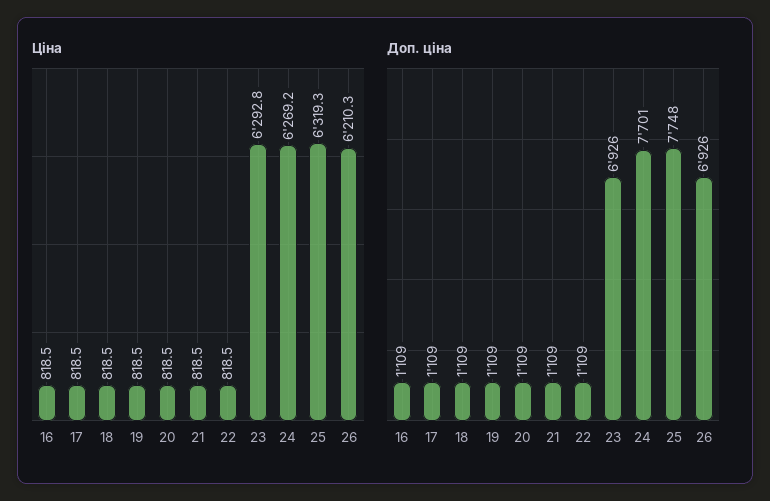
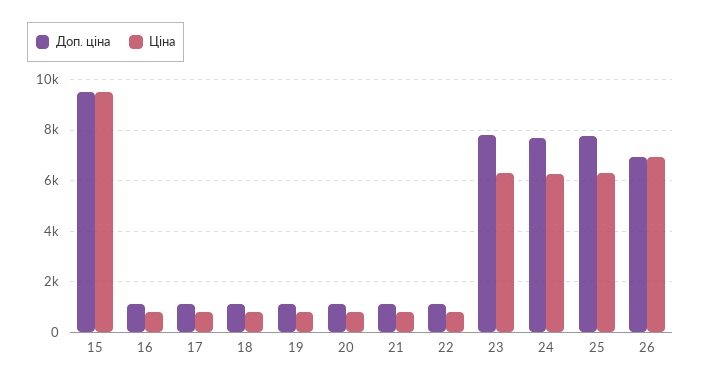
Ціна, 26: 6210.3 -> 7000
Доп. ціна, 23: 6926 -> 7750
Доп. ціна, 15: none -> 9500
Ціна, 15: none -> 9500

